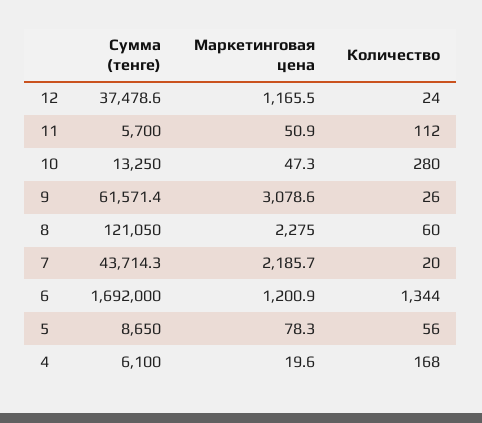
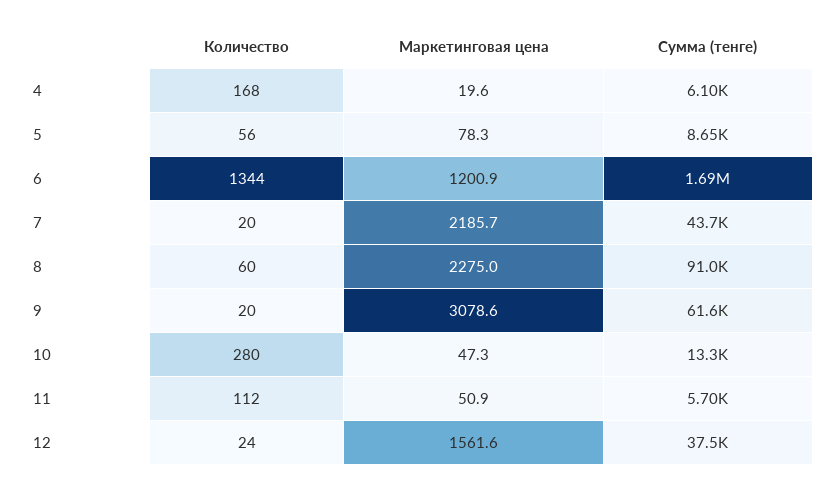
Маркетинговая цена, 12: 1165.5 -> 1561.6
Количество, 9: 26 -> 20
Сумма (тенге), 8: 121050 -> 91000

